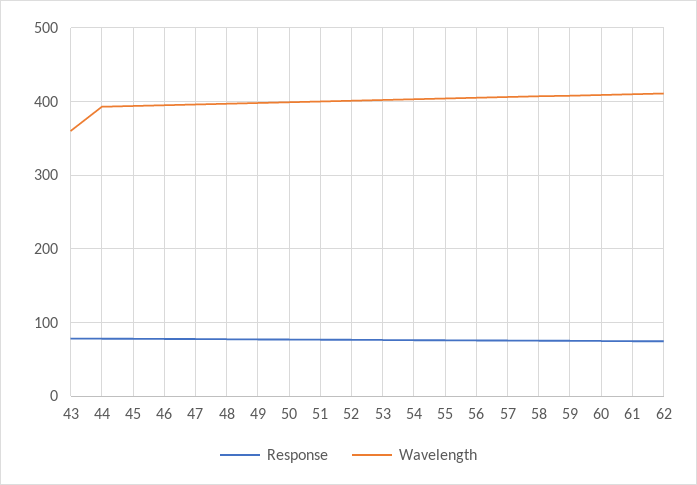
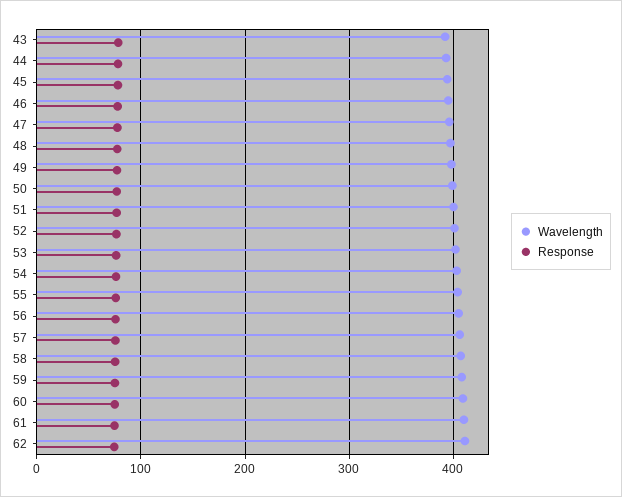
Wavelength, 43: 360 -> 390

